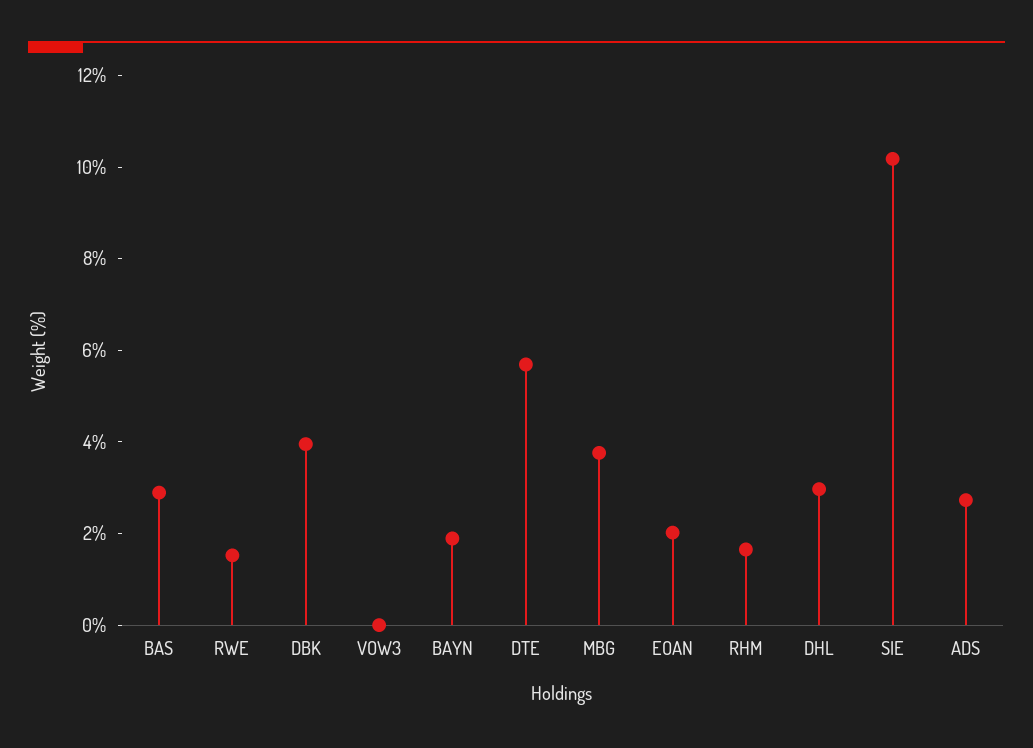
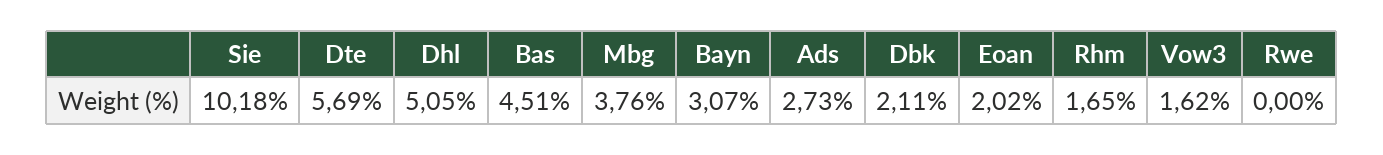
BAS: 3 -> 4.51
RWE: 1.5 -> 0
DBK: 4 -> 2.11
VOW3: 0 -> 1.62
BAYN: 2 -> 3.07
DHL: 3 -> 5.05

